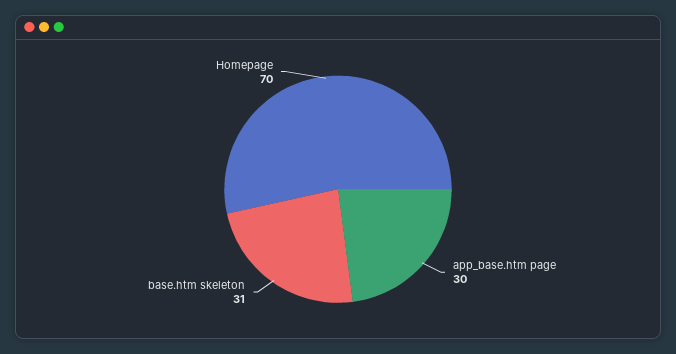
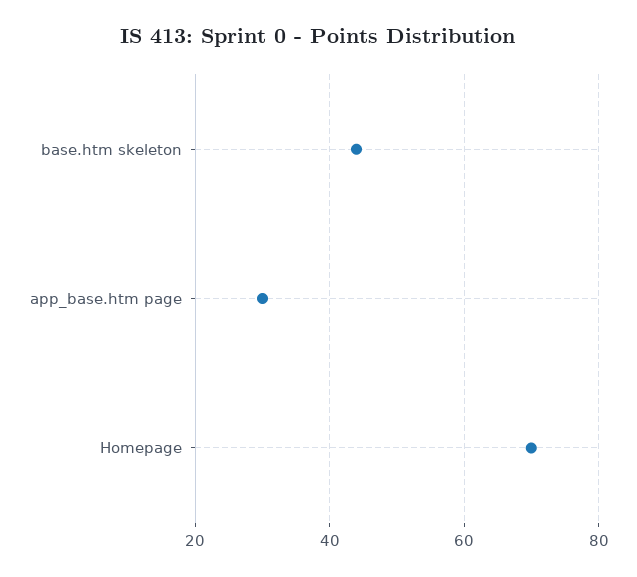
base.htm skeleton: 31 -> 45

